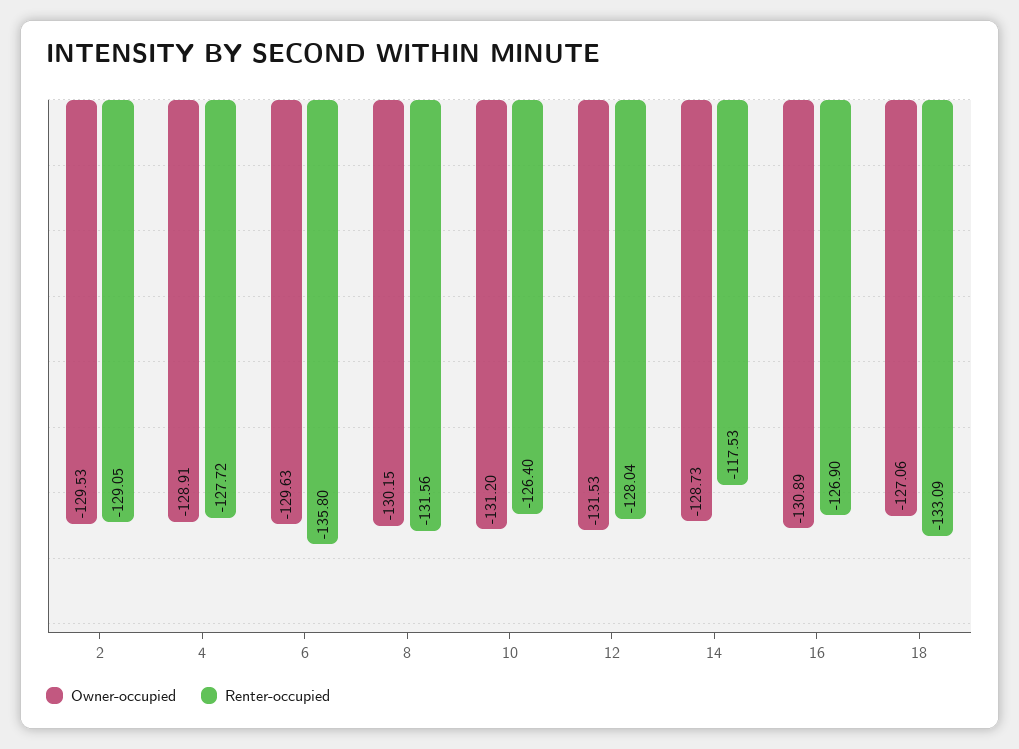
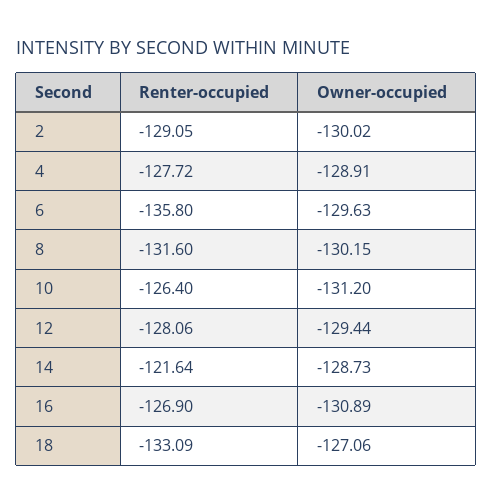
Owner-occupied, 2: -129.53 -> -130.02
Renter-occupied, 8: -131.56 -> -131.6
Owner-occupied, 12: -131.53 -> -129.44
Renter-occupied, 12: -128.04 -> -128.06
Renter-occupied, 14: -117.53 -> -121.64

